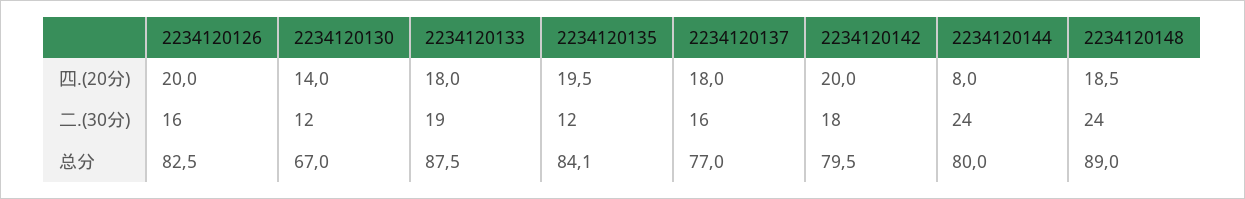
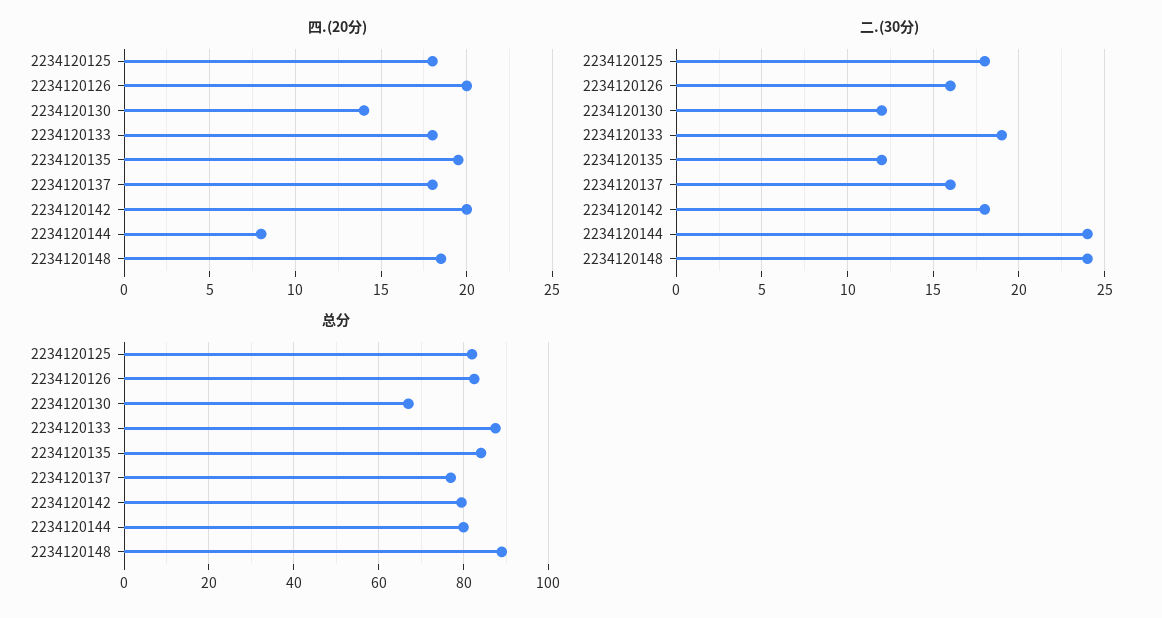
四.(20分), 2234120125: none -> 18
二.(30分), 2234120125: none -> 18
总分, 2234120125: none -> 82

